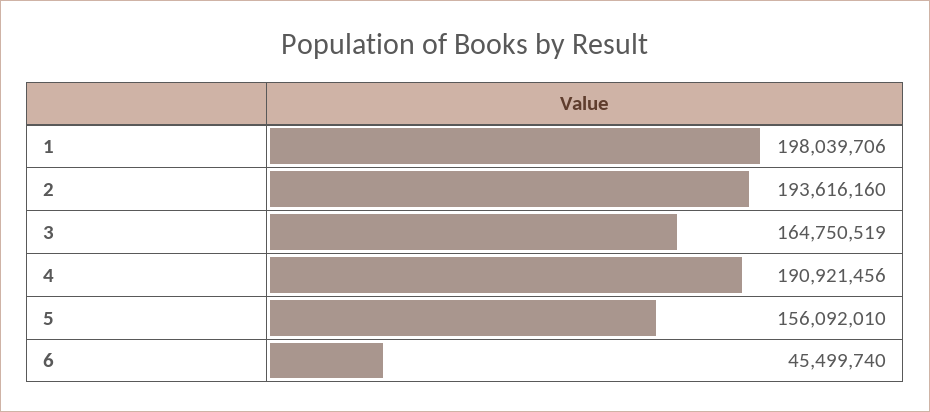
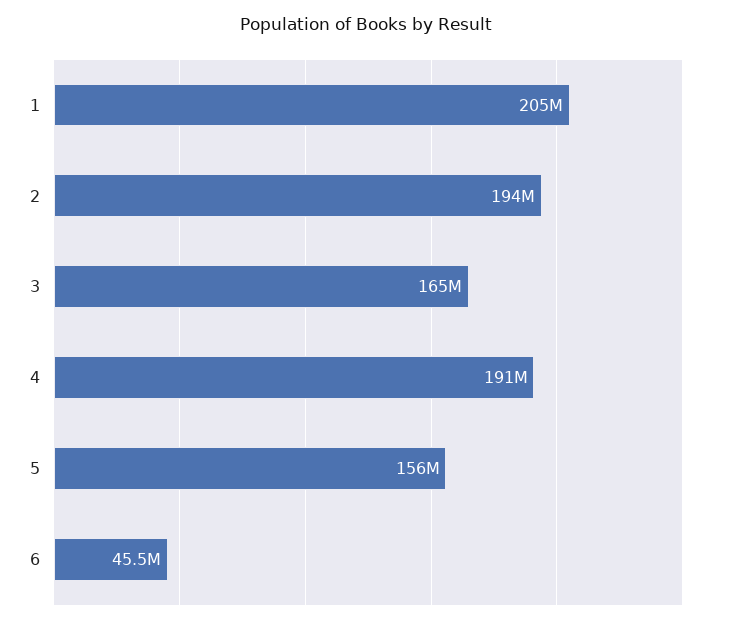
1: 198039706 -> 205000000

